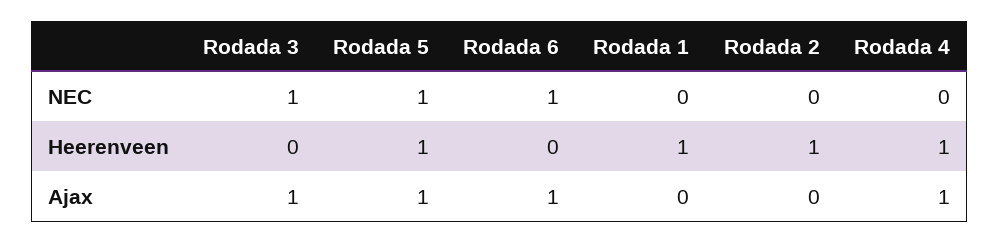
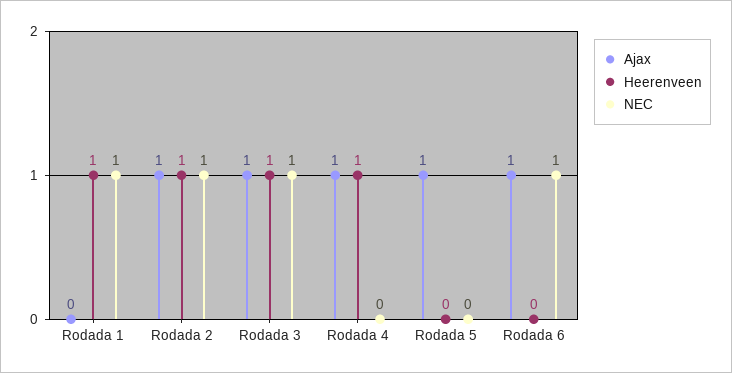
NEC, Rodada 5: 1 -> 0
NEC, Rodada 1: 0 -> 1
NEC, Rodada 2: 0 -> 1
Heerenveen, Rodada 3: 0 -> 1
Heerenveen, Rodada 5: 1 -> 0
Ajax, Rodada 2: 0 -> 1

